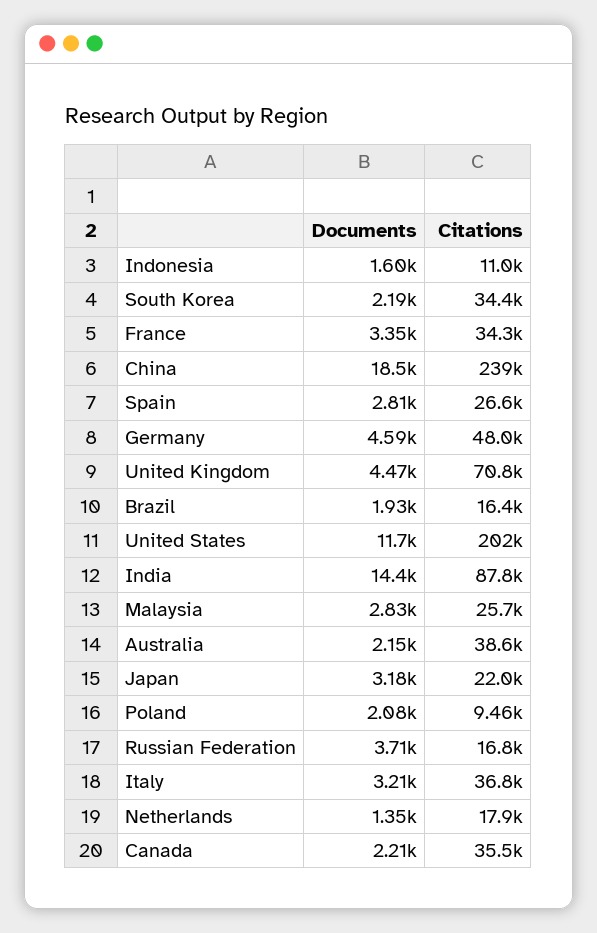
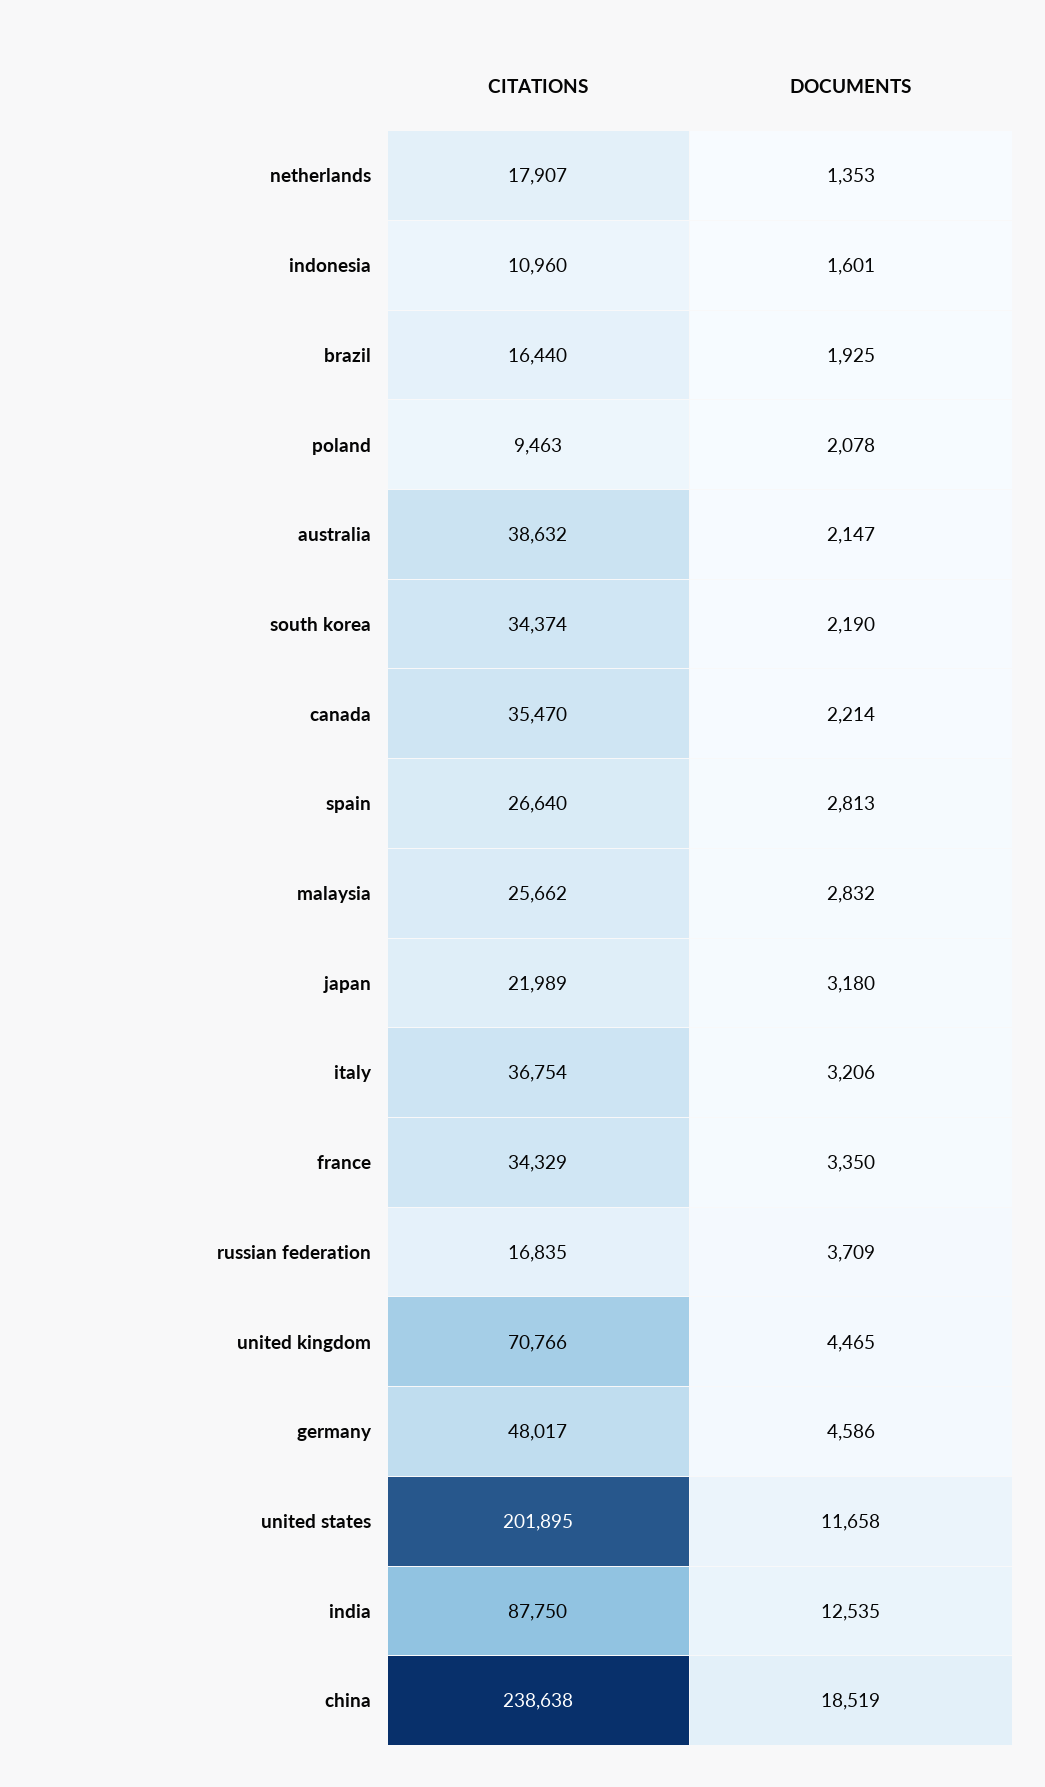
Documents, India: 14400 -> 12535

